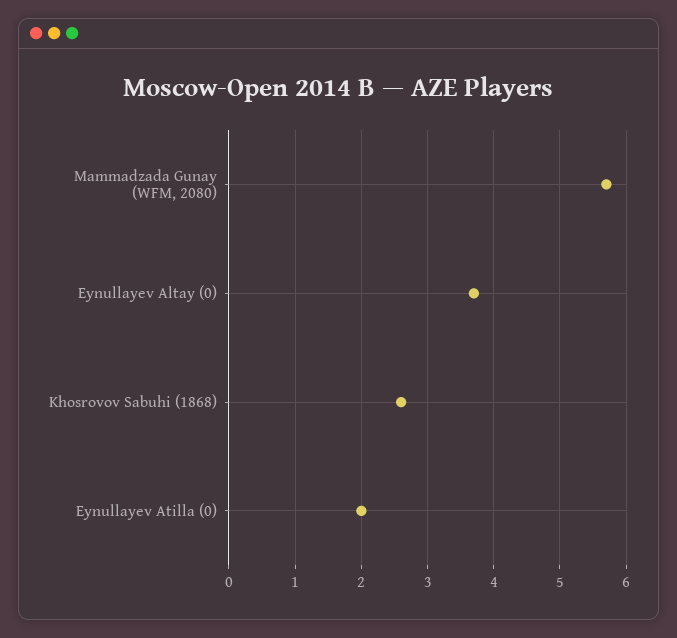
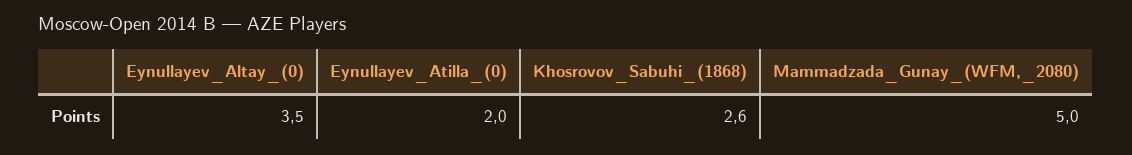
Mammadzada Gunay (WFM, 2080): 5.7 -> 5
Eynullayev Altay (0): 3.7 -> 3.5

